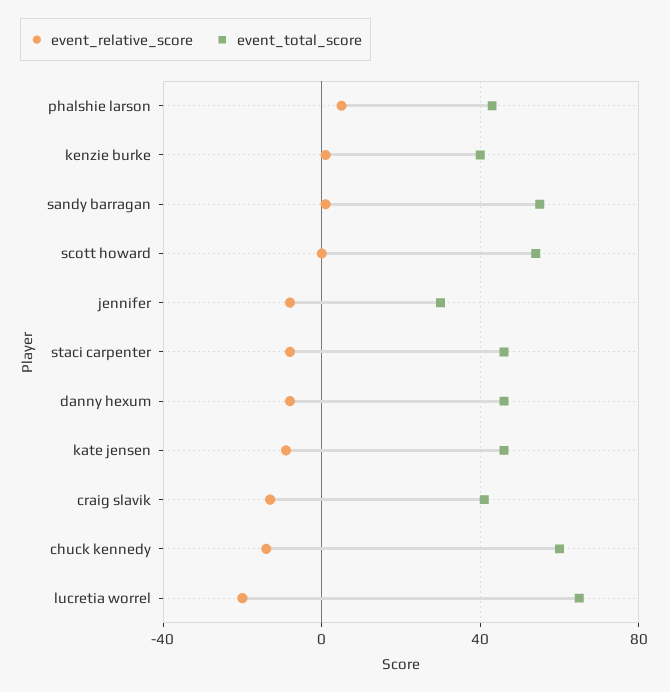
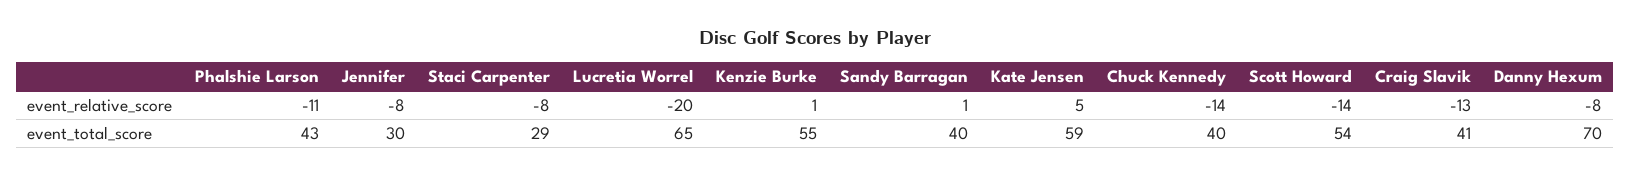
event_relative_score, phalshie larson: 5 -> -11
event_total_score, kenzie burke: 40 -> 55
event_total_score, sandy barragan: 55 -> 40
event_relative_score, scott howard: 0 -> -14
event_total_score, staci carpenter: 45 -> 29
event_total_score, danny hexum: 45 -> 70
event_relative_score, kate jensen: -10 -> 5
event_total_score, kate jensen: 45 -> 59
event_total_score, chuck kennedy: 60 -> 40

